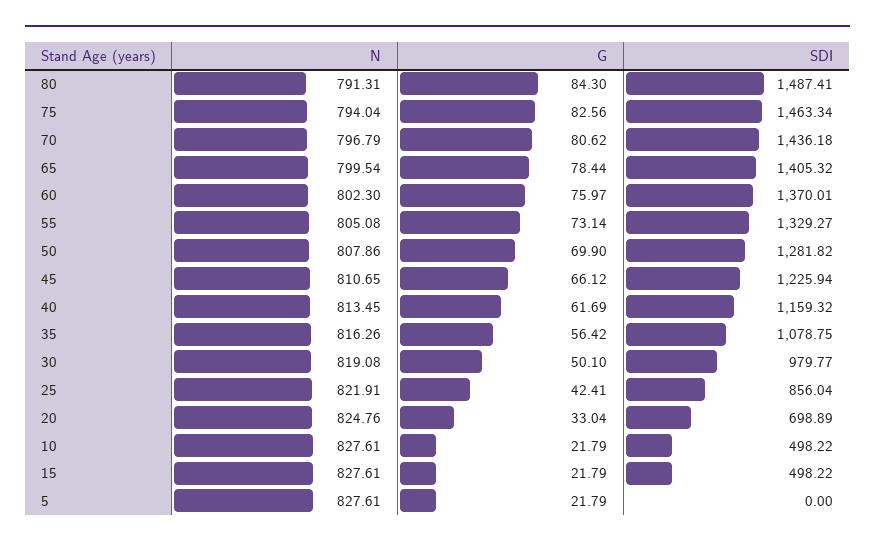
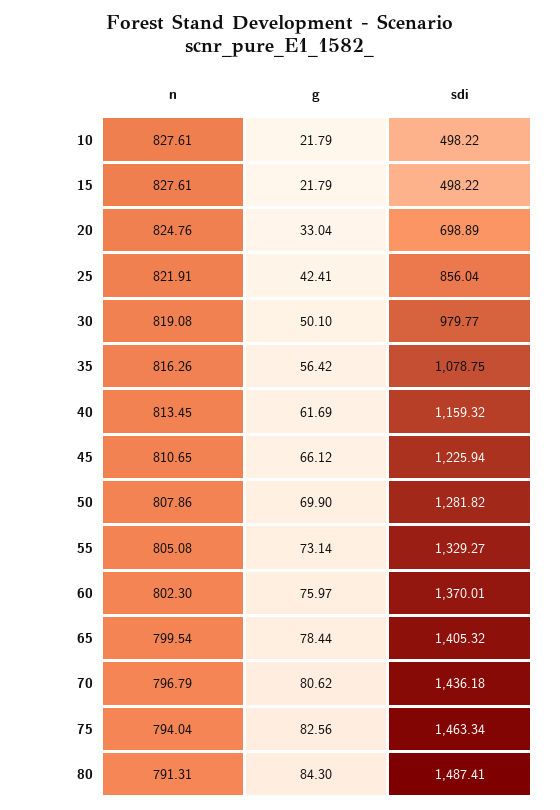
N, 5: 827.61 -> none
G, 5: 21.79 -> none
SDI, 5: 0 -> none

